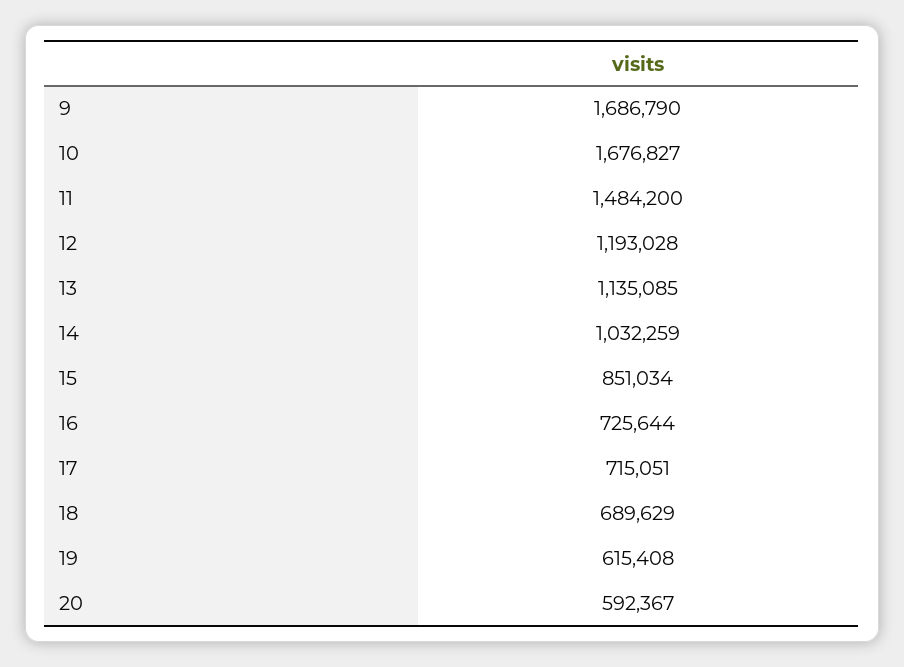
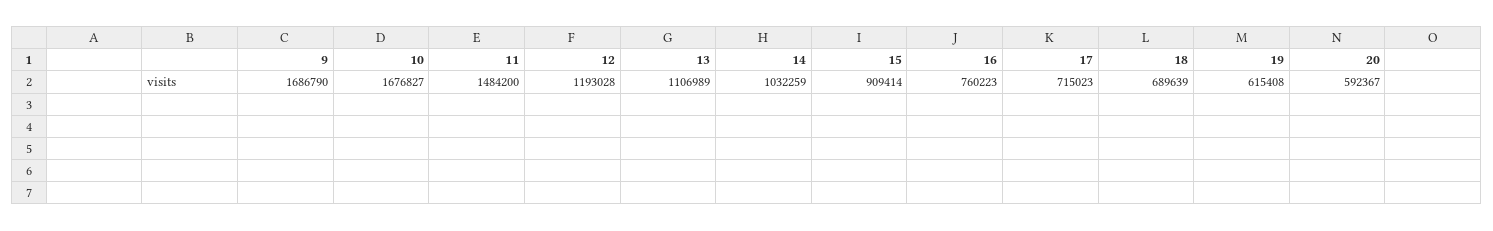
13: 1135085 -> 1106989
15: 851034 -> 909414
16: 725644 -> 760223
17: 715051 -> 715023
18: 689629 -> 689639

